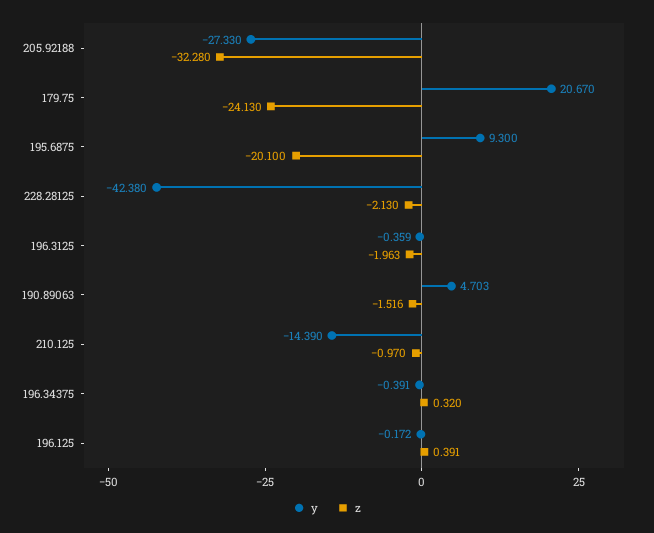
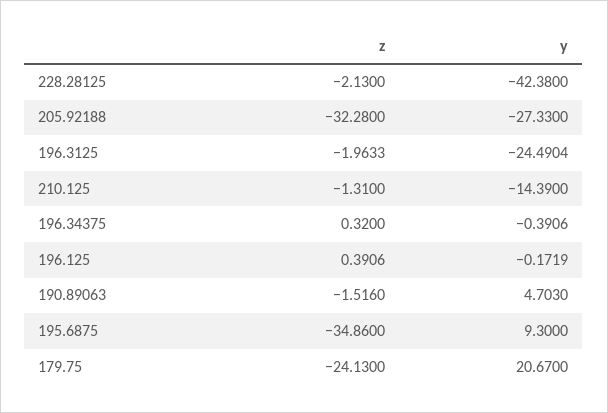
z, 195.6875: -20.1 -> -34.86
y, 196.3125: -0.359 -> -24.4904
z, 210.125: -0.97 -> -1.31

